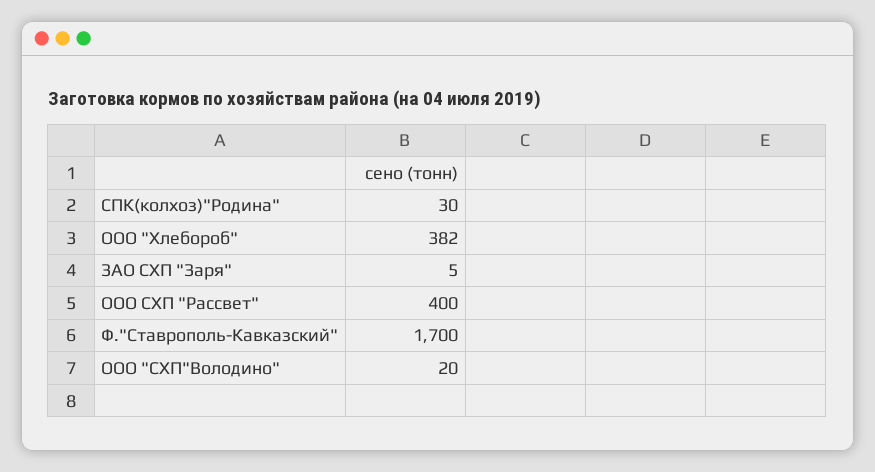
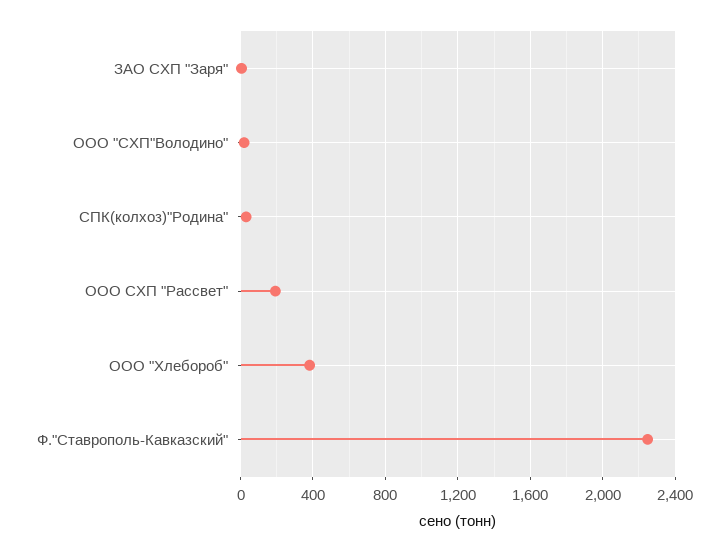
ООО СХП "Рассвет": 400 -> 200
Ф."Ставрополь-Кавказский": 1700 -> 2250

